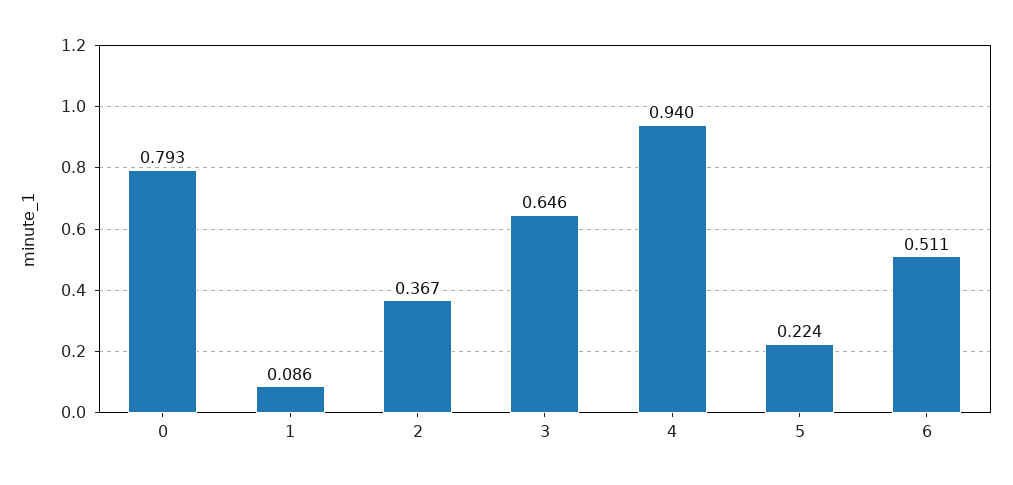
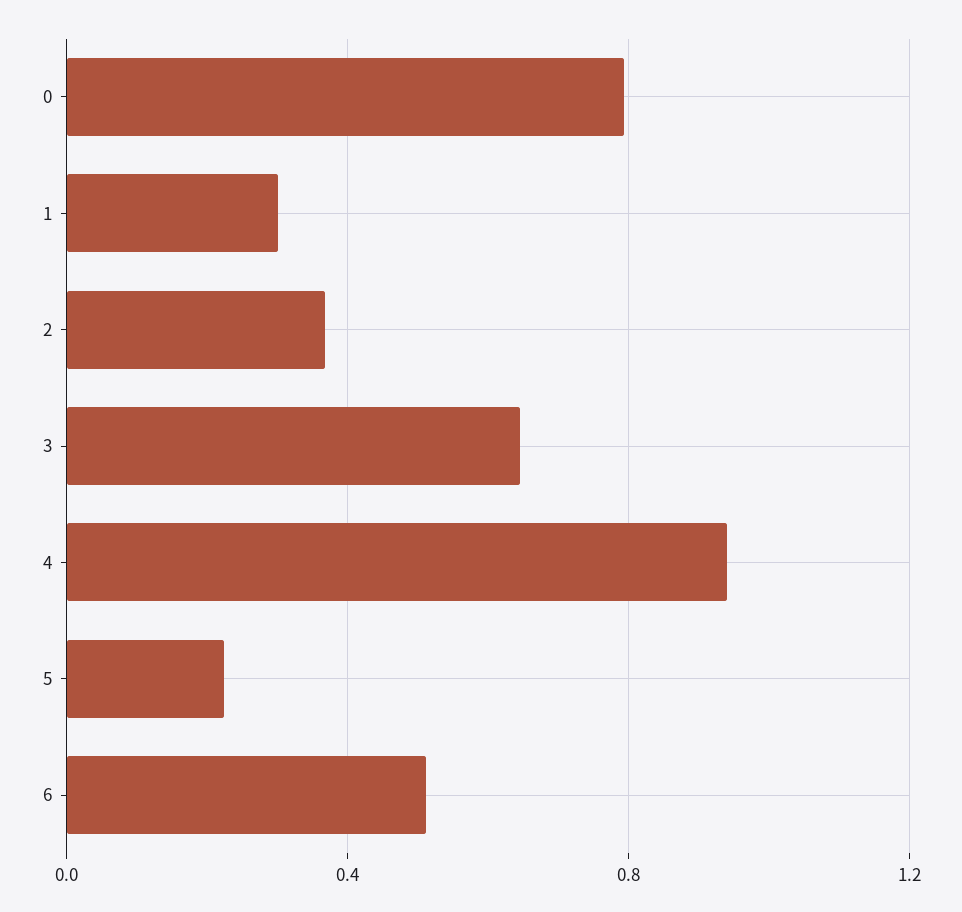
1: 0.086 -> 0.3

